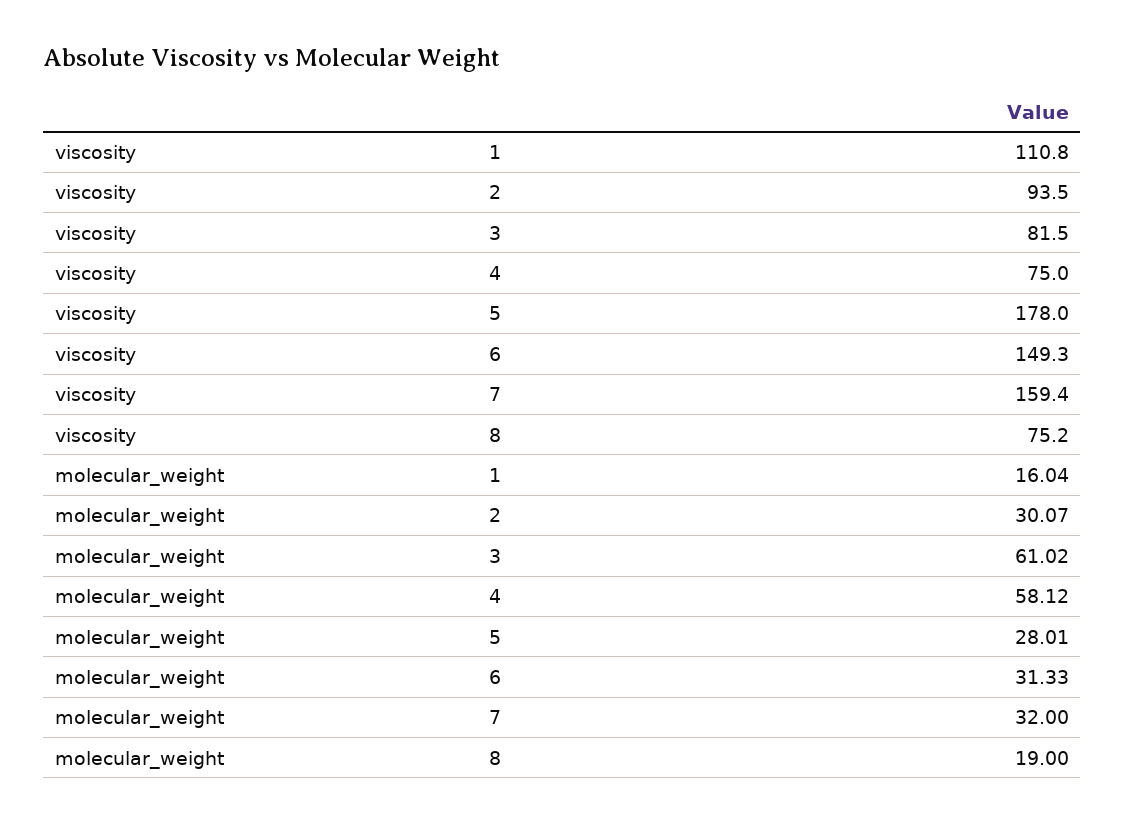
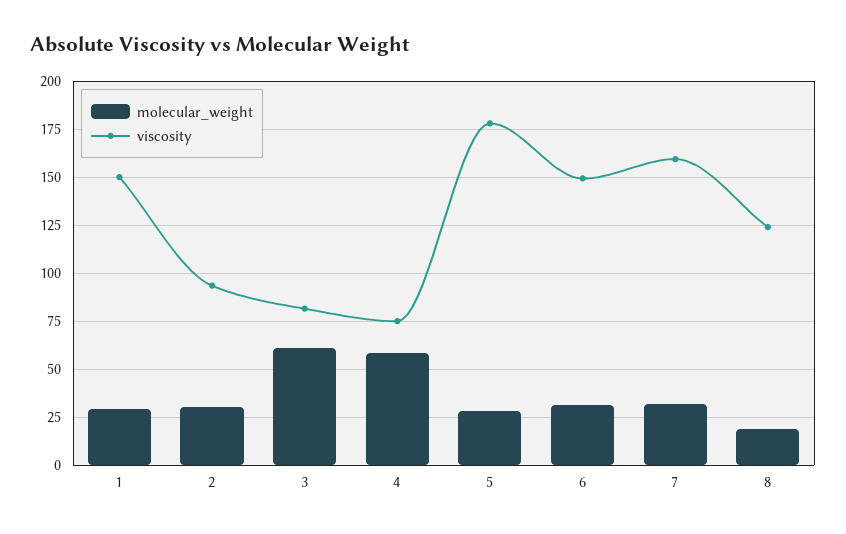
viscosity, 1: 110.8 -> 150
viscosity, 8: 75.2 -> 125
molecular_weight, 1: 16.04 -> 30

